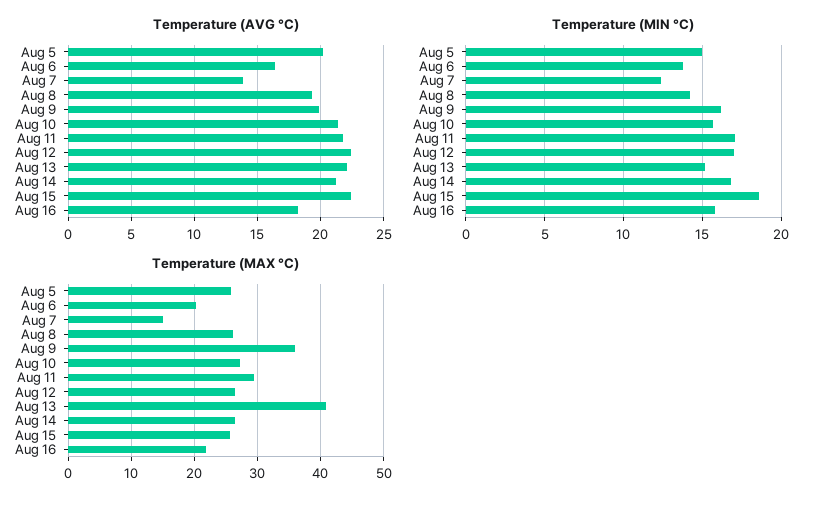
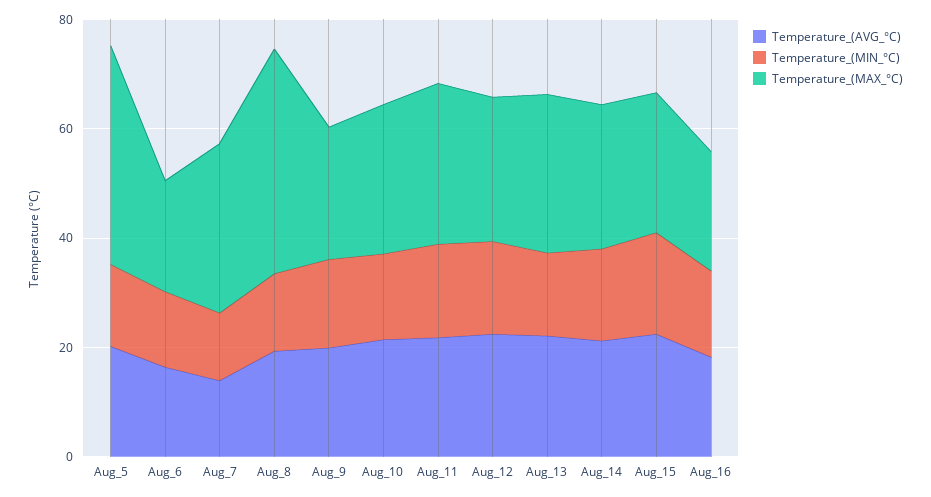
Temperature (MAX °C), Aug 5: 26 -> 40
Temperature (MAX °C), Aug 7: 15 -> 30
Temperature (MAX °C), Aug 8: 26 -> 40
Temperature (MAX °C), Aug 9: 36 -> 25
Temperature (MAX °C), Aug 13: 41 -> 30

